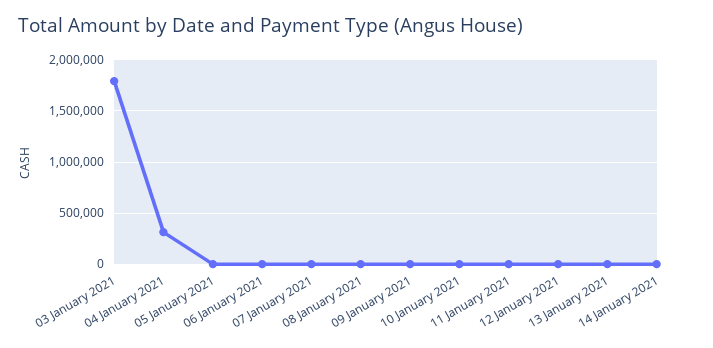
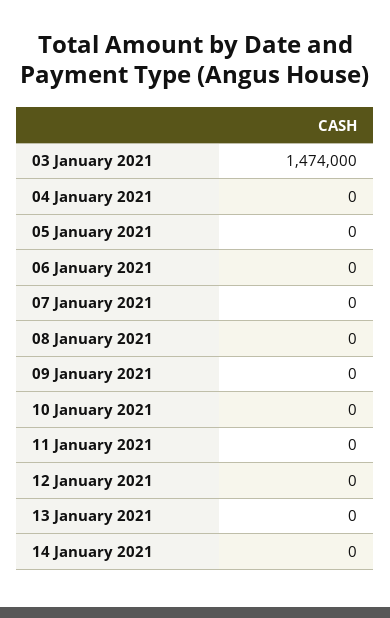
03 January 2021: 1800000 -> 1474000
04 January 2021: 300000 -> 0

